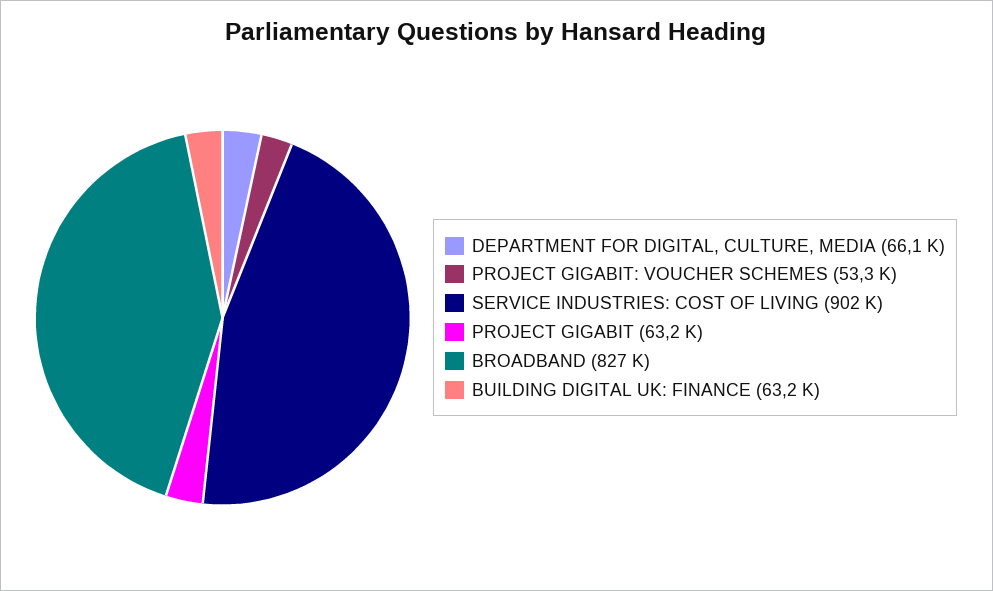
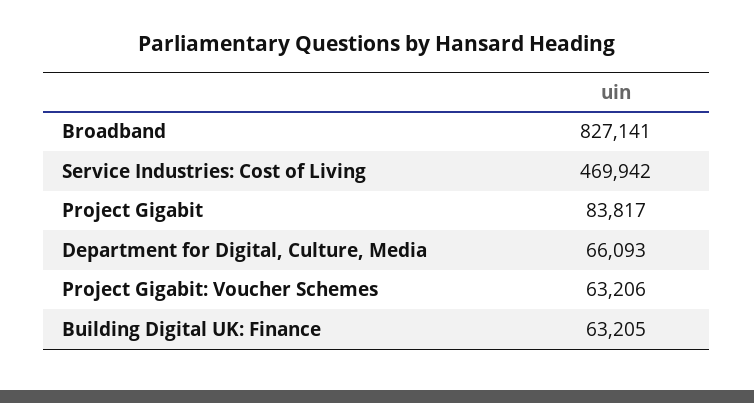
PROJECT GIGABIT: VOUCHER SCHEMES: 53300 -> 63206
SERVICE INDUSTRIES: COST OF LIVING: 902000 -> 469942
PROJECT GIGABIT: 63200 -> 83817

